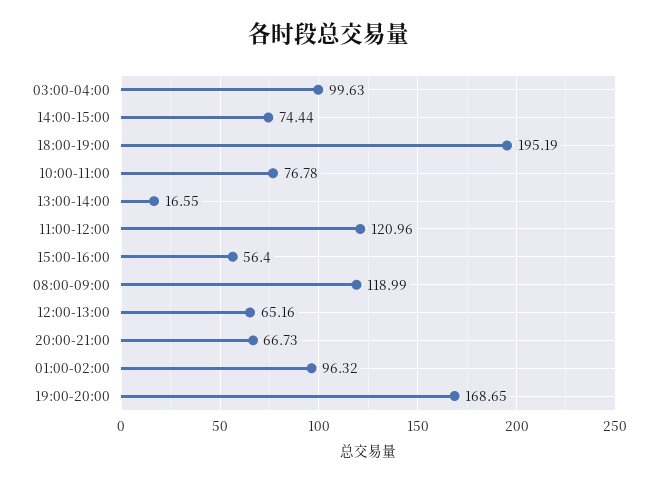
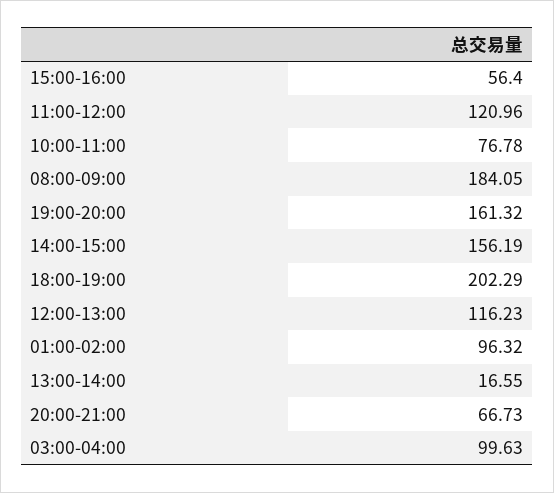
14:00-15:00: 74.44 -> 156.19
18:00-19:00: 195.19 -> 202.29
08:00-09:00: 118.99 -> 184.05
12:00-13:00: 65.16 -> 116.23
19:00-20:00: 168.65 -> 161.32

